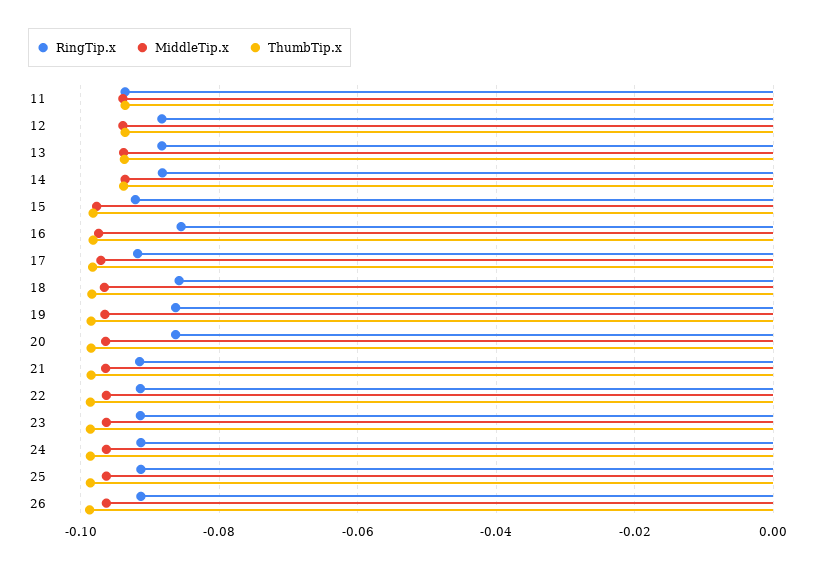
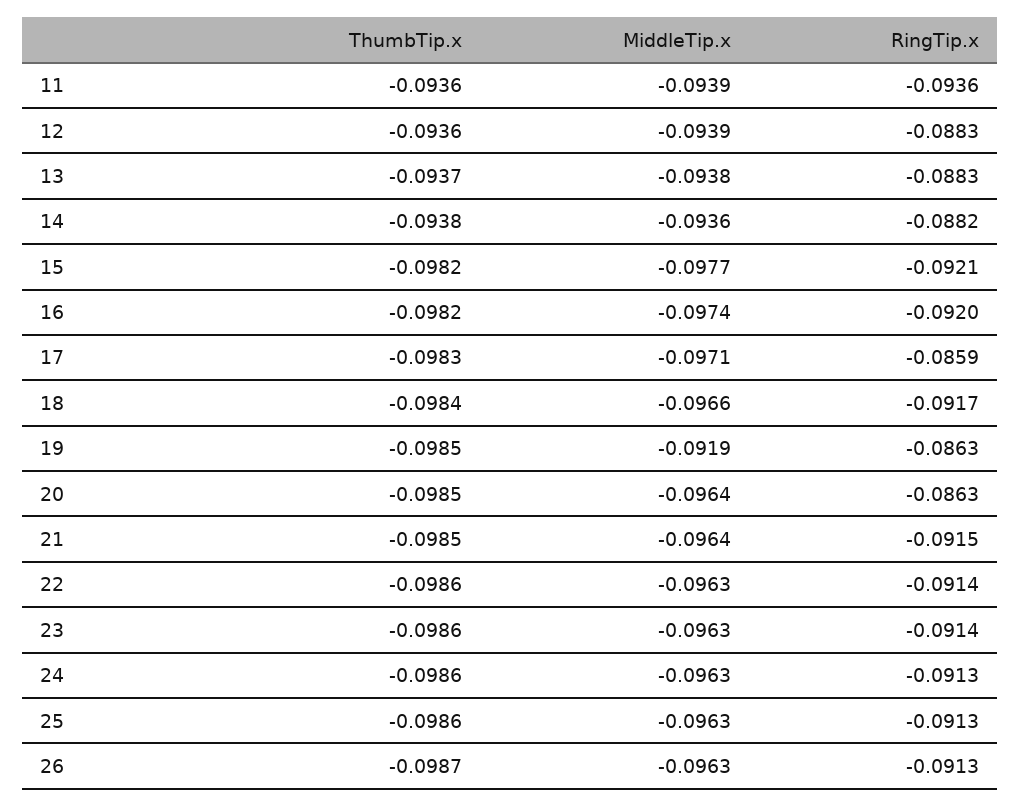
RingTip.x, 16: -0.086 -> -0.092
RingTip.x, 17: -0.092 -> -0.0859
RingTip.x, 18: -0.086 -> -0.0917
MiddleTip.x, 19: -0.096 -> -0.0919

